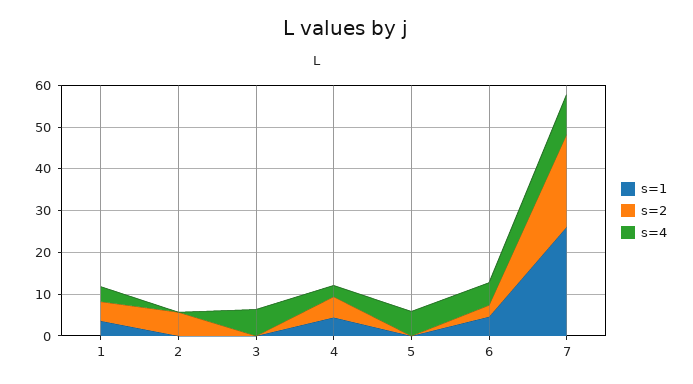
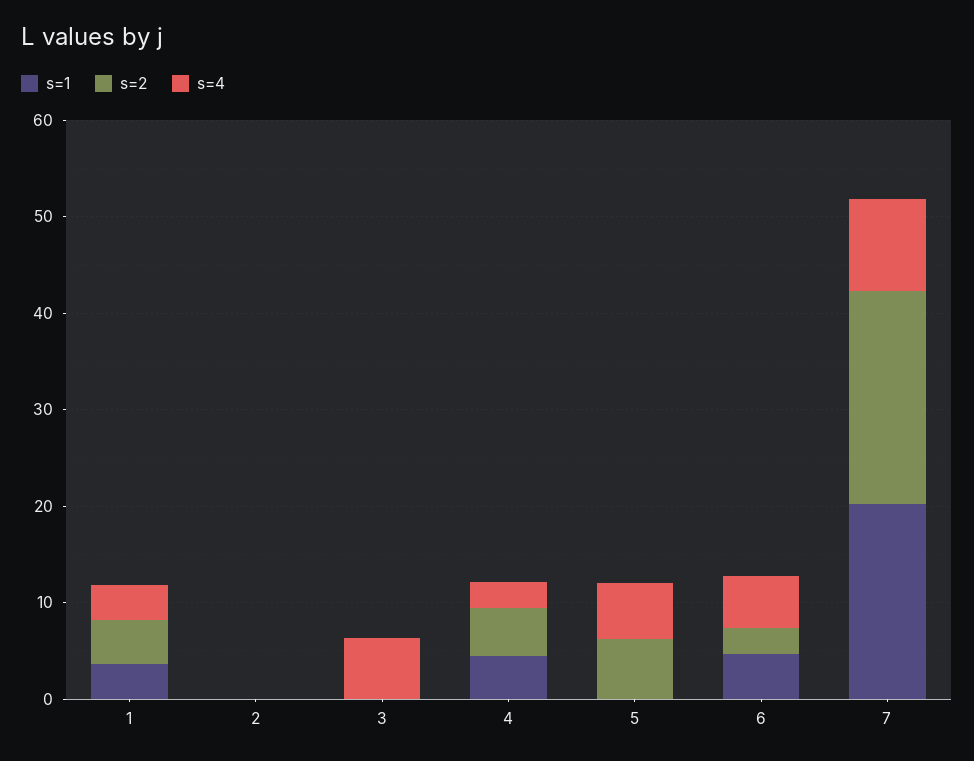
s=2, 2: 6 -> 0
s=2, 5: 0 -> 6
s=1, 7: 26 -> 20

